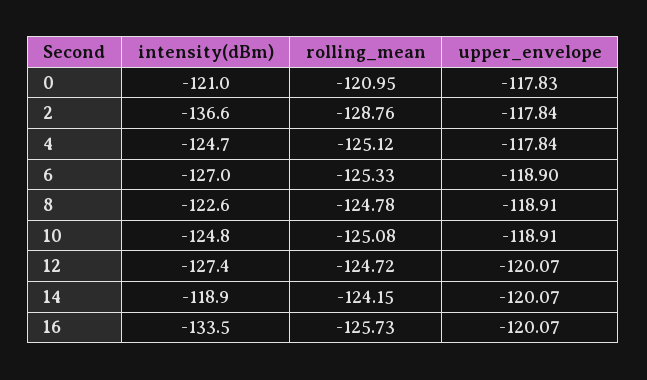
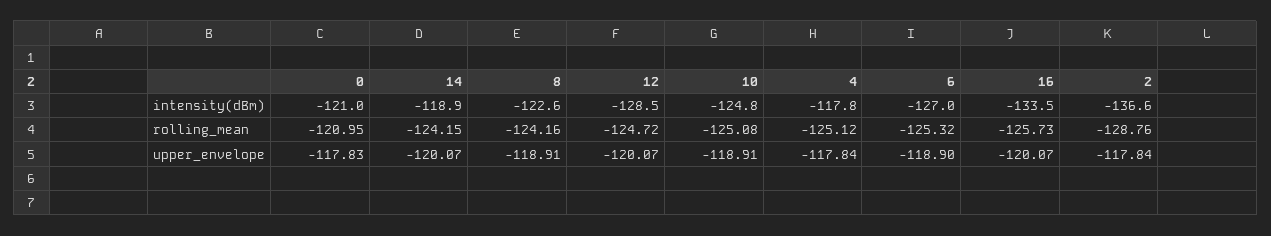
intensity(dBm), 4: -124.7 -> -117.8
rolling_mean, 6: -125.33 -> -125.32
rolling_mean, 8: -124.78 -> -124.16
intensity(dBm), 12: -127.4 -> -128.5

